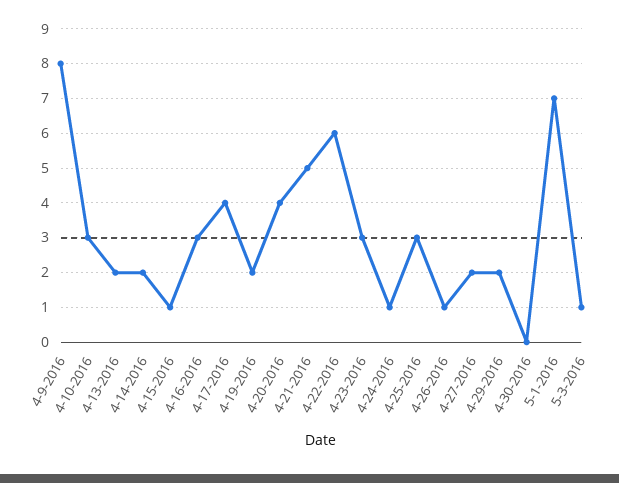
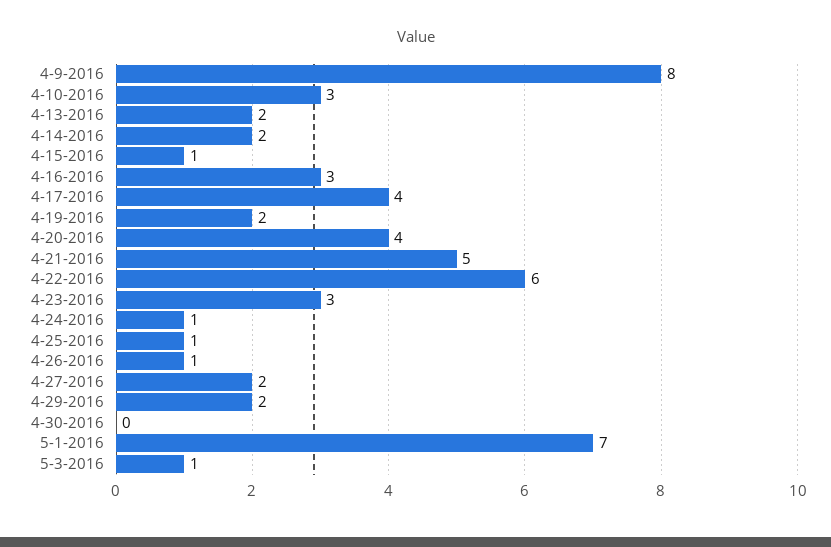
4-25-2016: 3 -> 1

